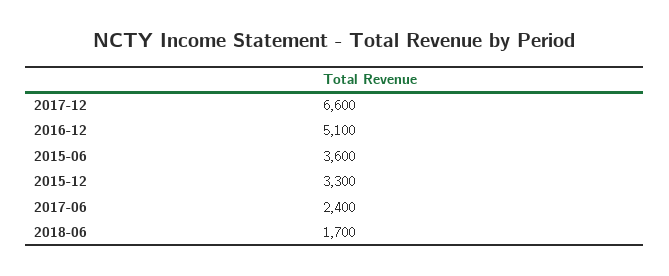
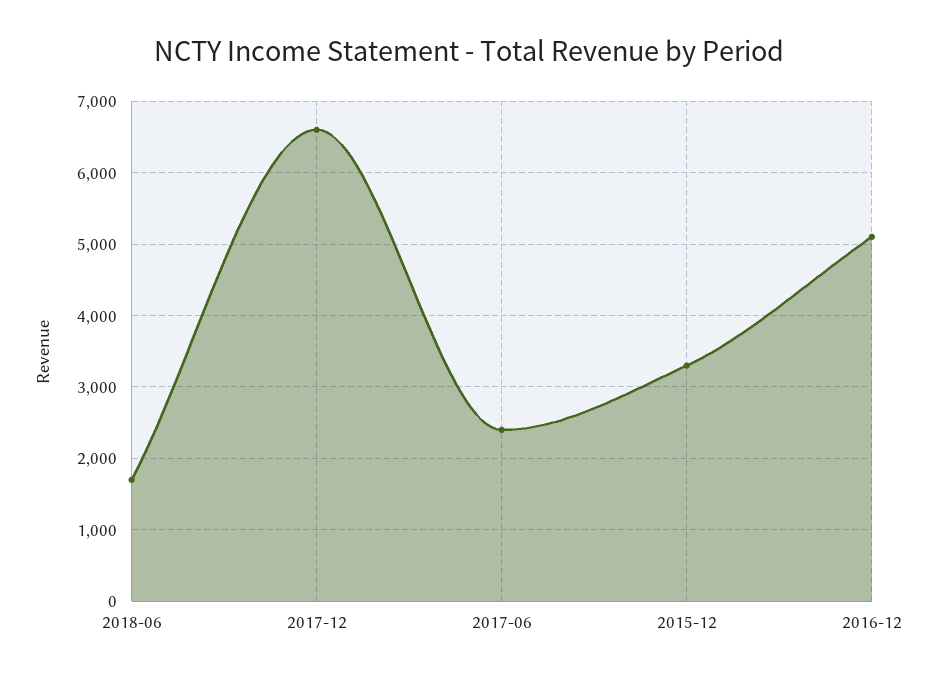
2015-06: 3600 -> none

